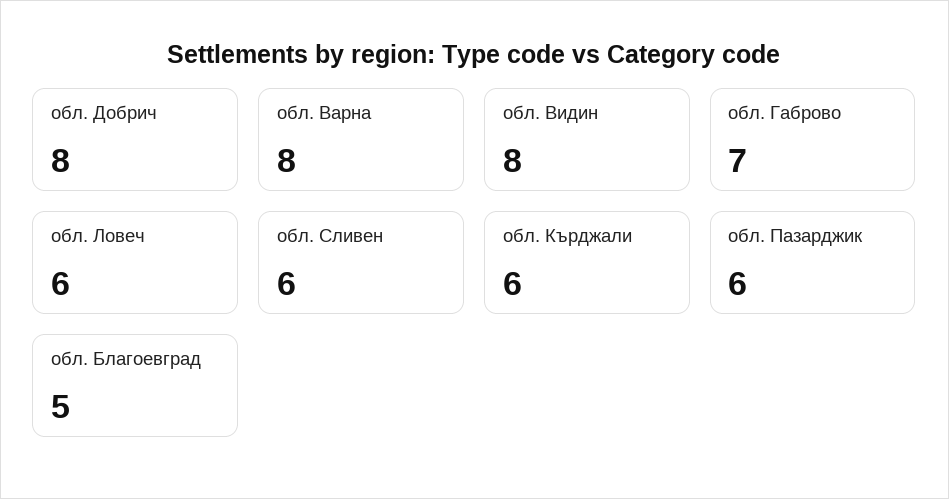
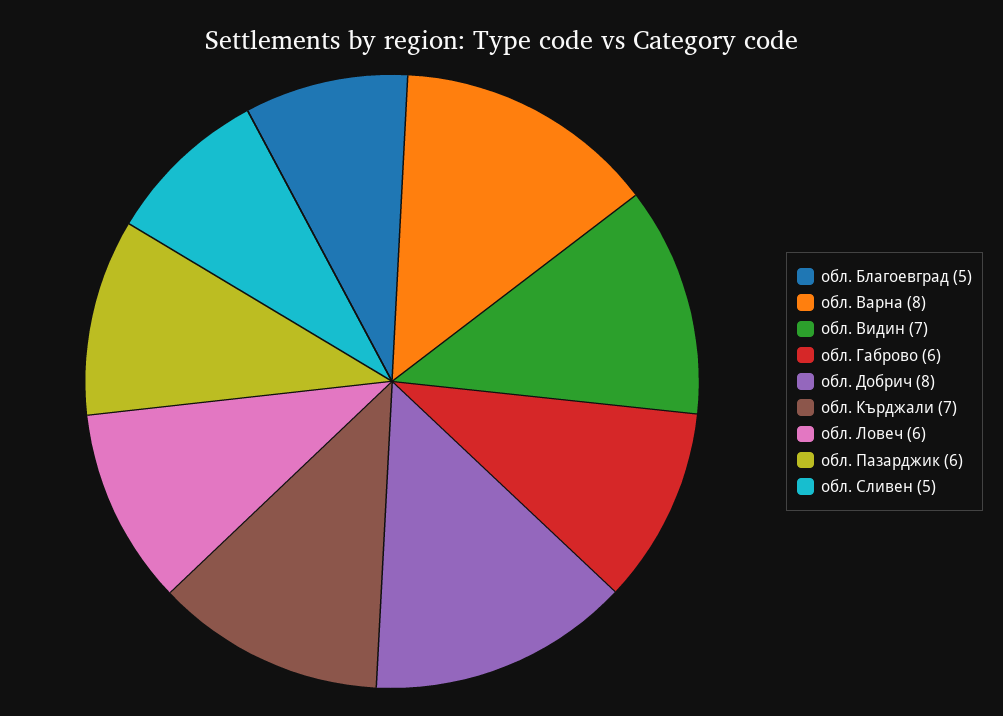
обл. Видин: 8 -> 7
обл. Габрово: 7 -> 6
обл. Сливен: 6 -> 5
обл. Кърджали: 6 -> 7

